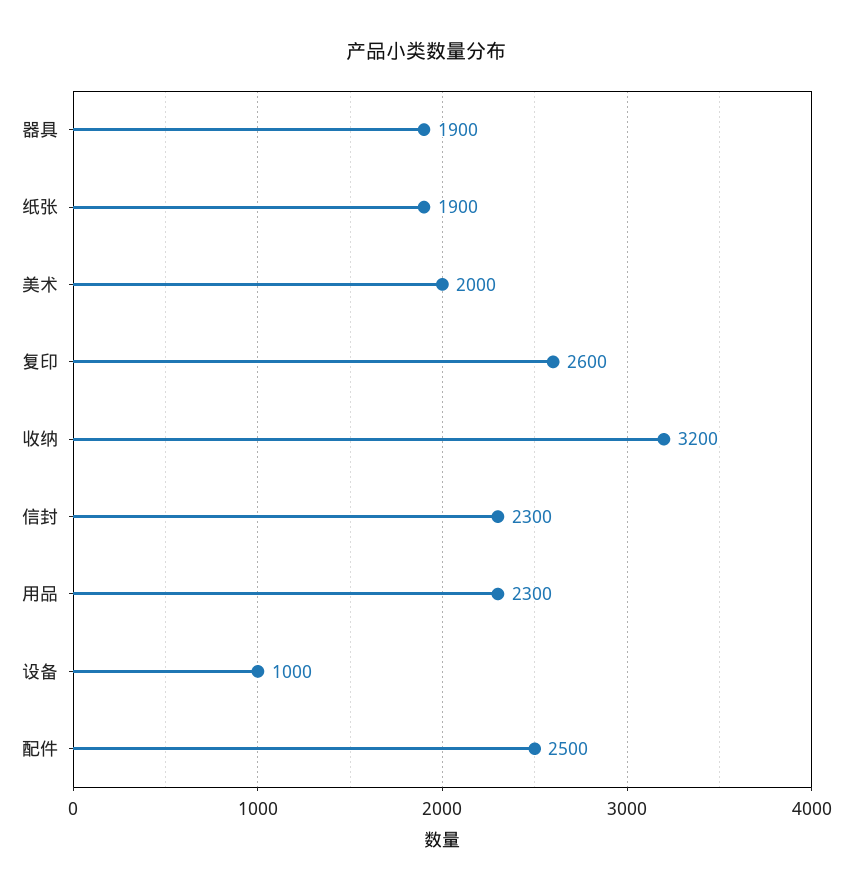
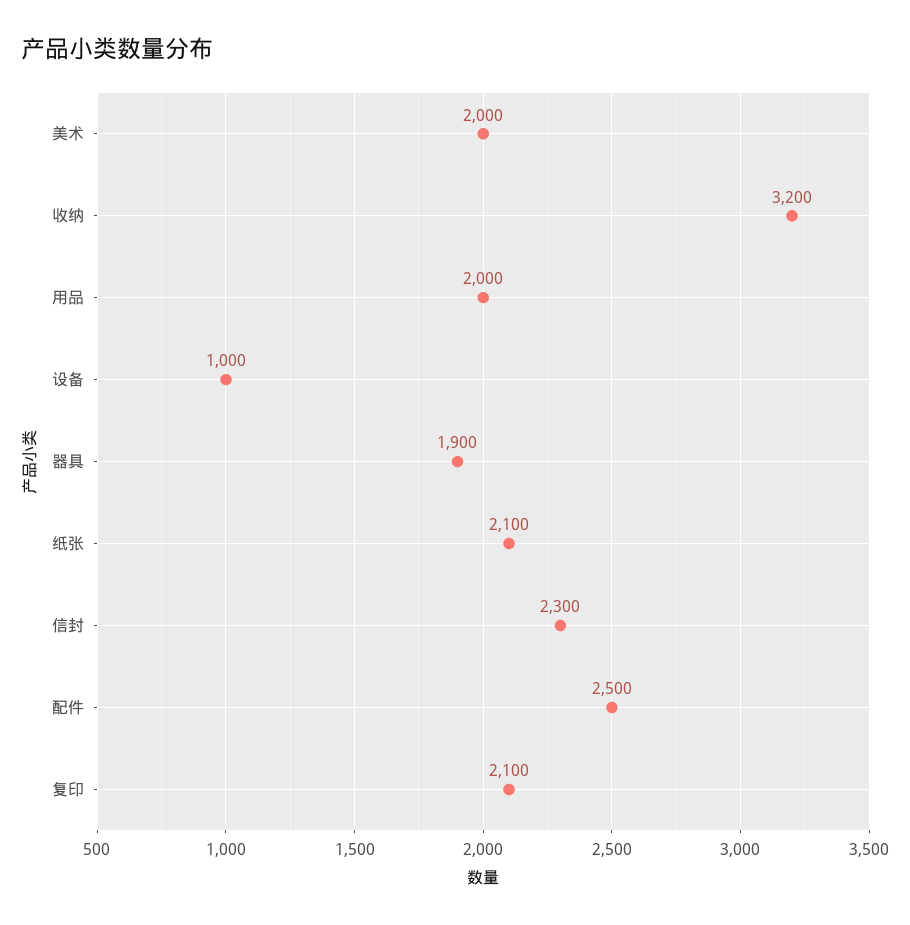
纸张: 1900 -> 2100
复印: 2600 -> 2100
用品: 2300 -> 2000

